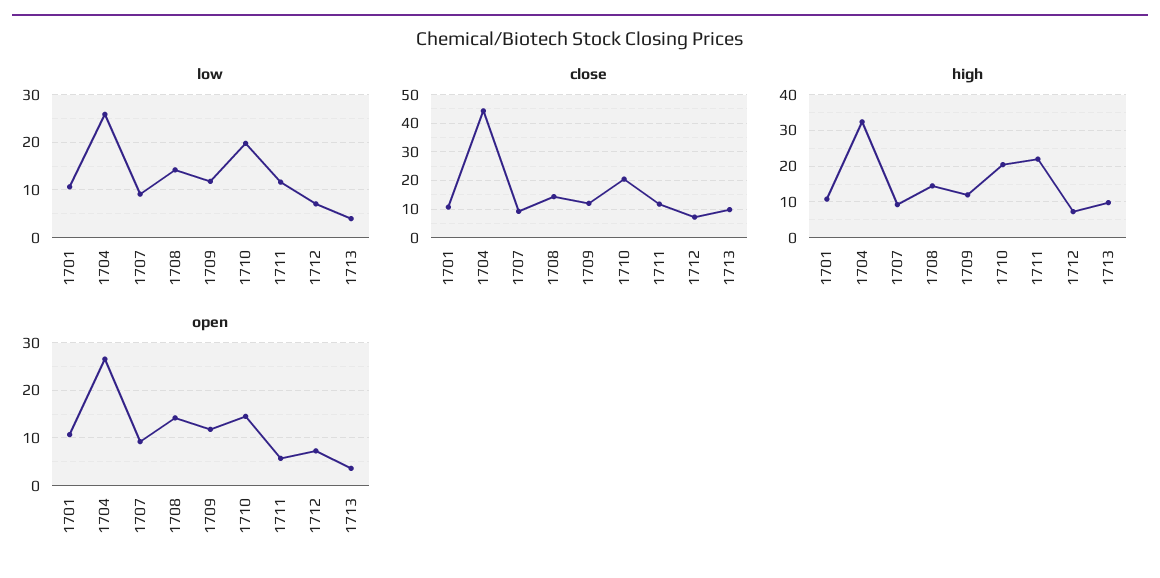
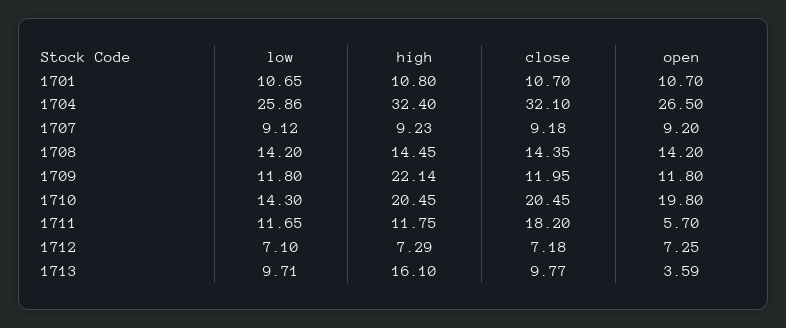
low, 1710: 20 -> 14.3
low, 1713: 4 -> 9.71
close, 1704: 45 -> 32.1
close, 1711: 12.5 -> 18.2
high, 1709: 12 -> 22.14
high, 1711: 22 -> 11.75
high, 1713: 10 -> 16.1
open, 1710: 14 -> 19.8

